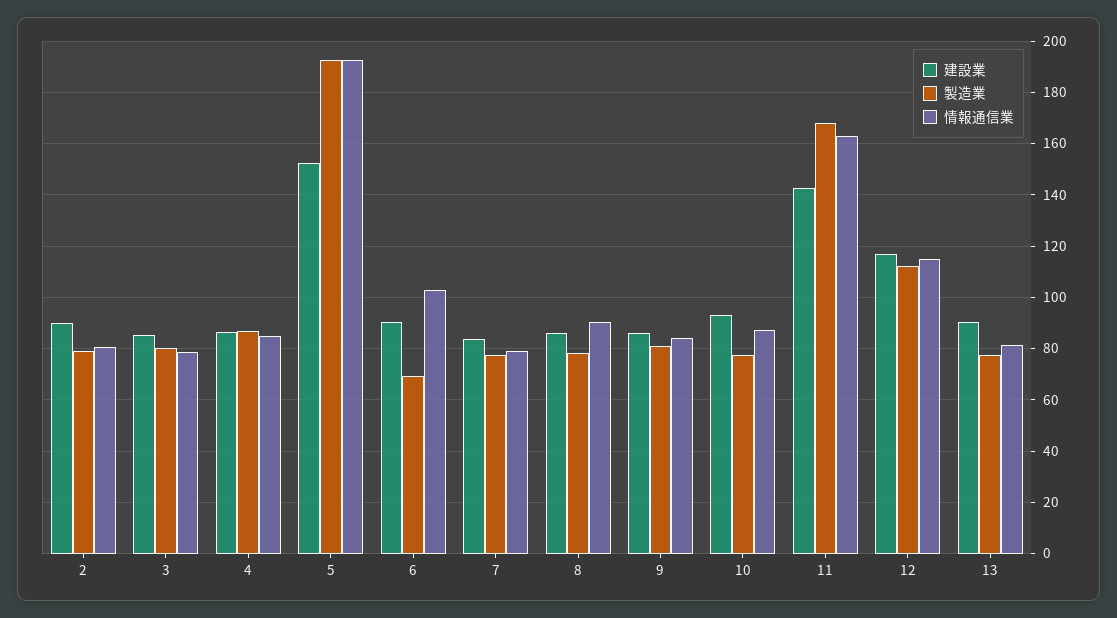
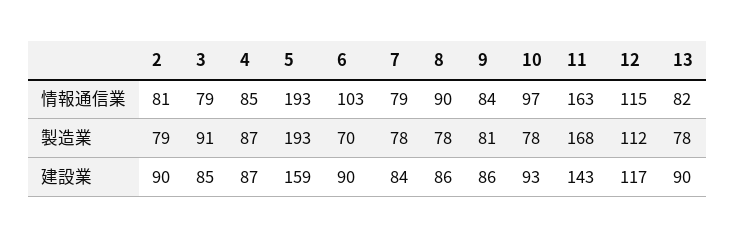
製造業, 3: 80 -> 91
建設業, 5: 152.5 -> 159
情報通信業, 10: 87.5 -> 97

